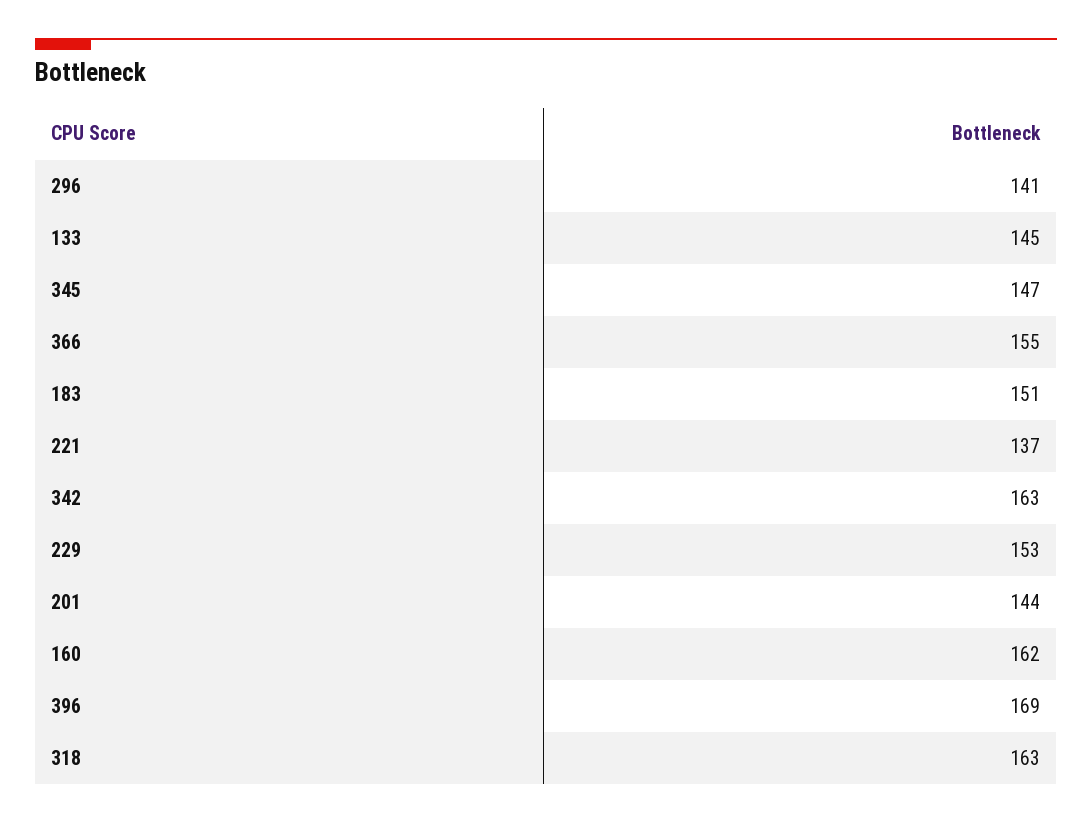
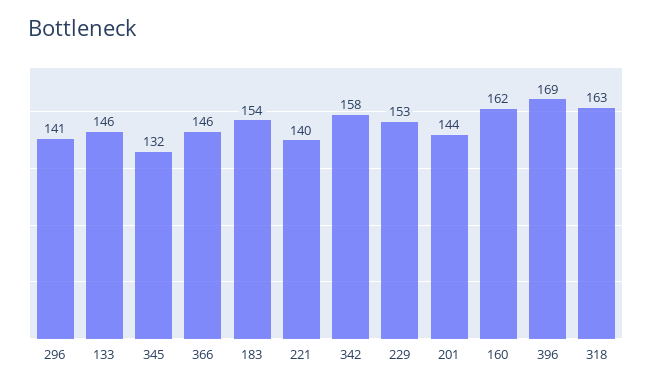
133: 145 -> 146
345: 147 -> 132
366: 155 -> 146
183: 151 -> 154
221: 137 -> 140
342: 163 -> 158

